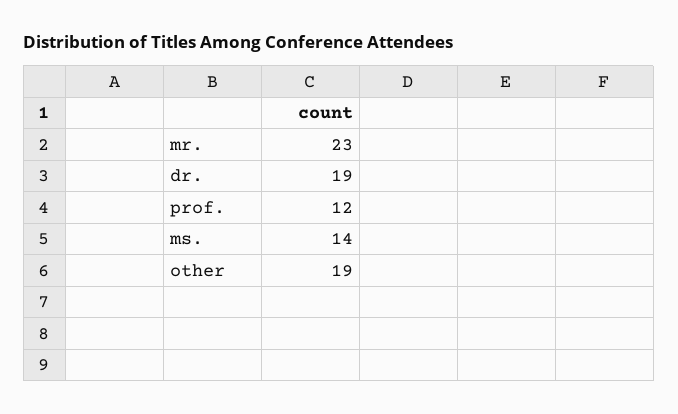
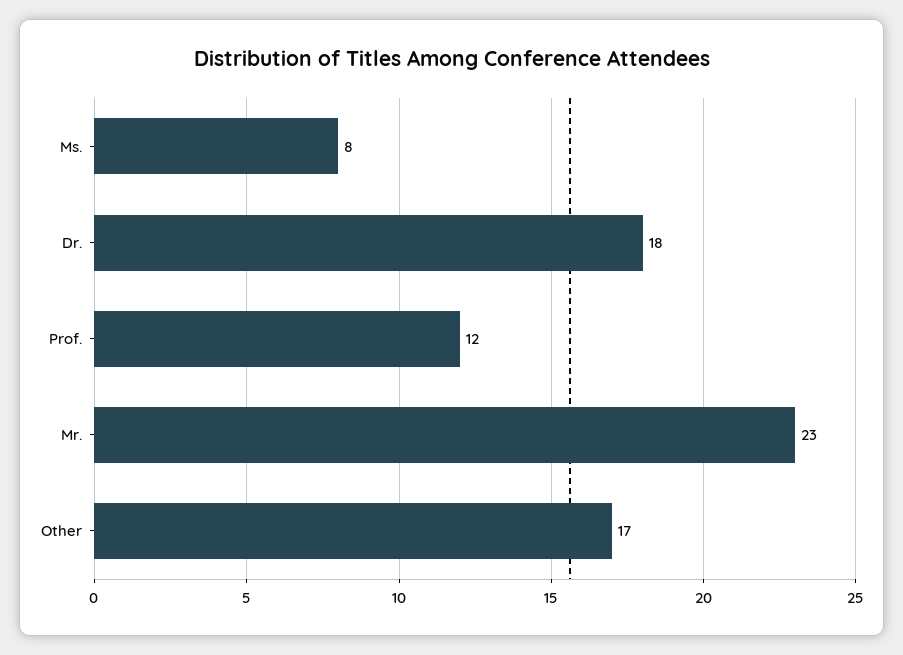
dr.: 19 -> 18
ms.: 14 -> 8
other: 19 -> 17

